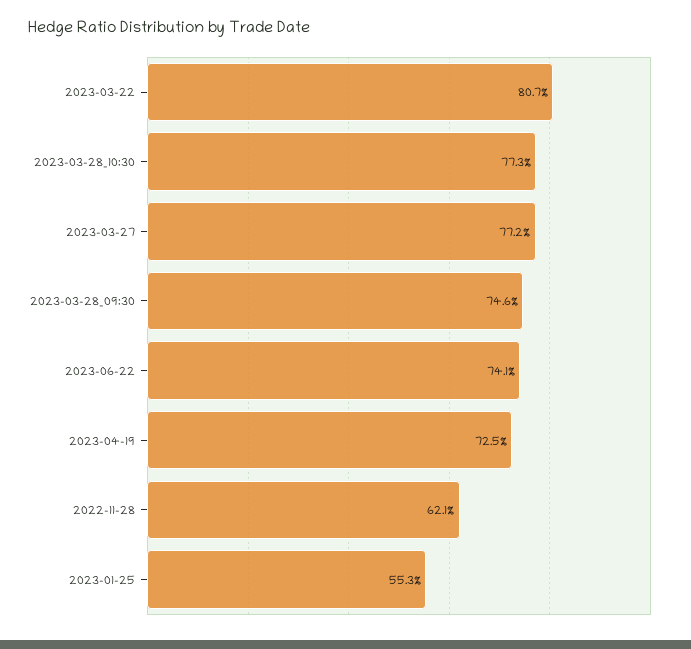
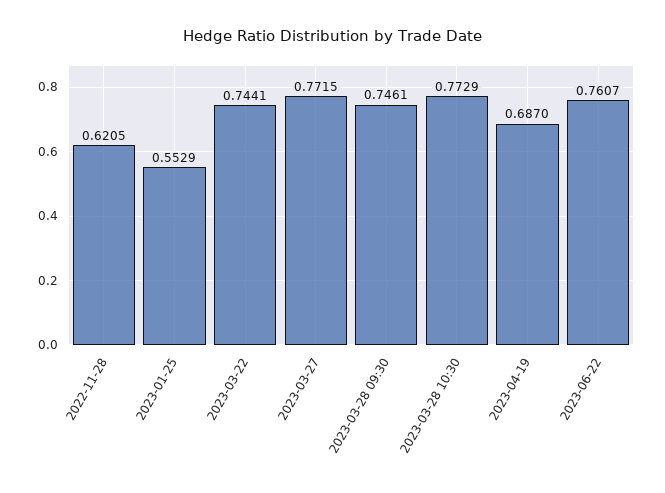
2023-03-22: 0.807 -> 0.7441
2023-06-22: 0.741 -> 0.7607
2023-04-19: 0.725 -> 0.687

